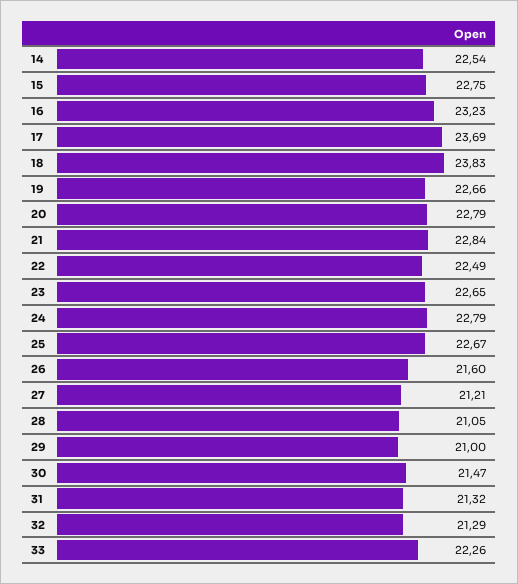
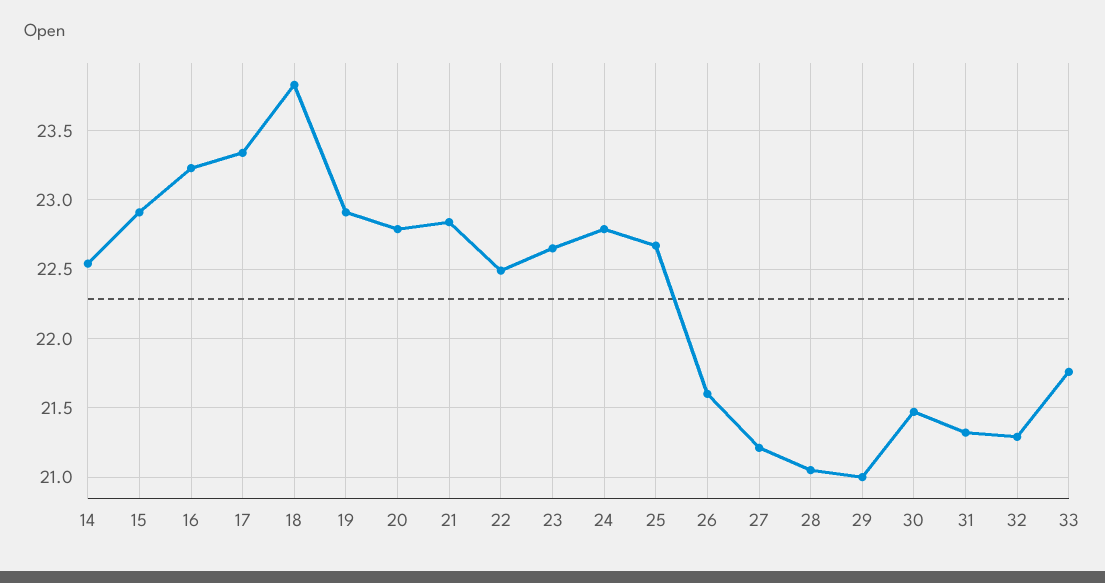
15: 22.75 -> 22.9
17: 23.69 -> 23.35
19: 22.66 -> 22.9
33: 22.26 -> 21.75

